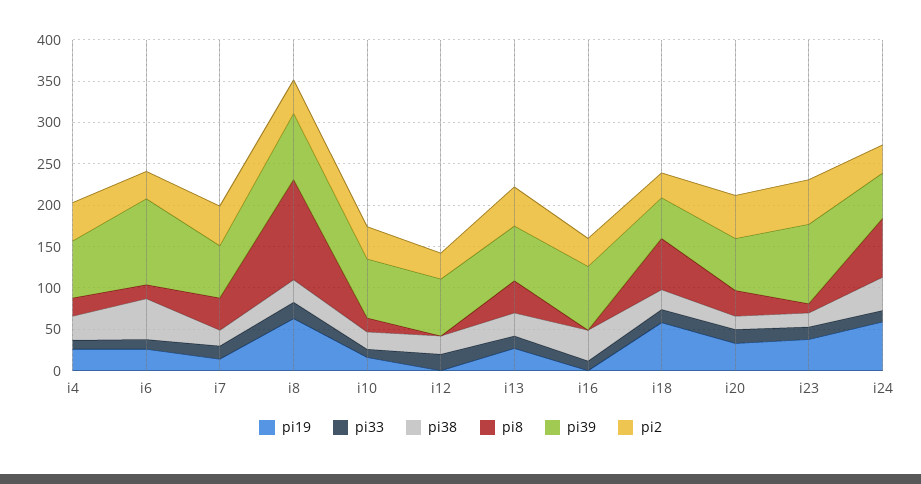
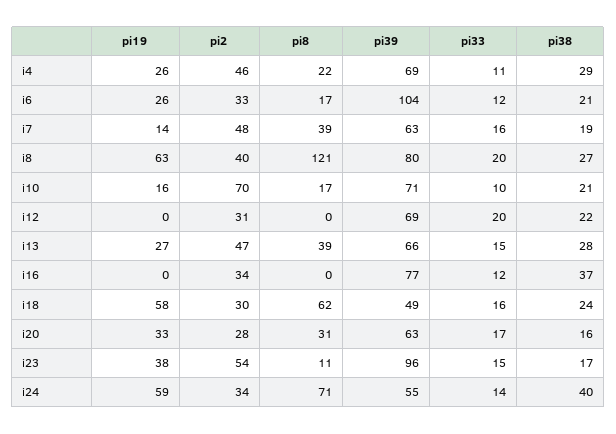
pi38, i6: 50 -> 21
pi2, i10: 40 -> 70
pi2, i20: 50 -> 28

